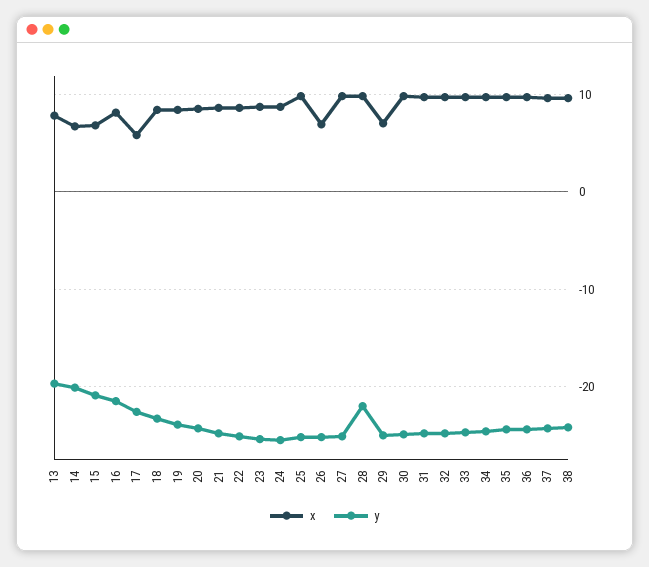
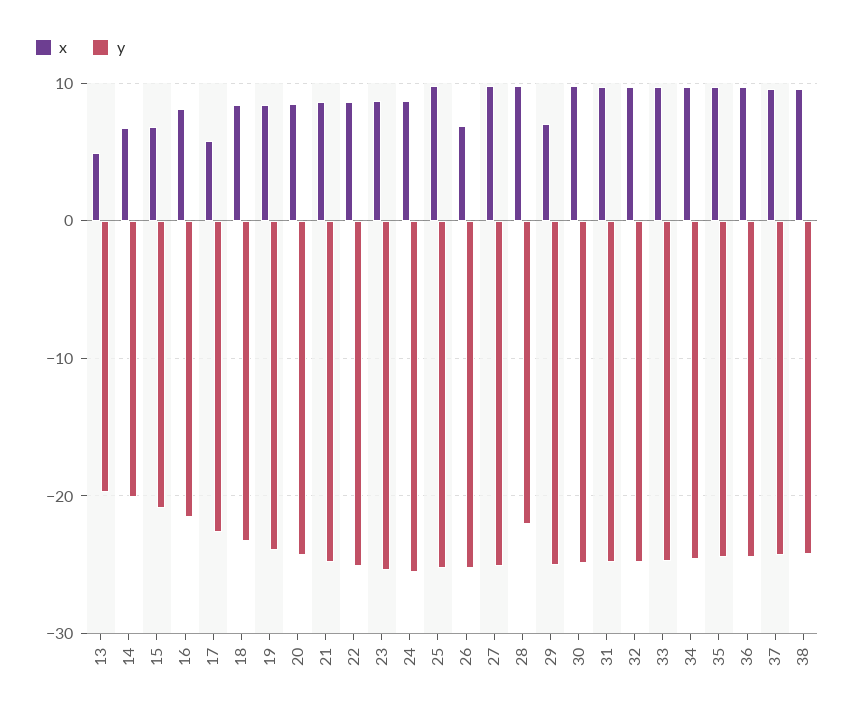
x, 13: 8 -> 5

